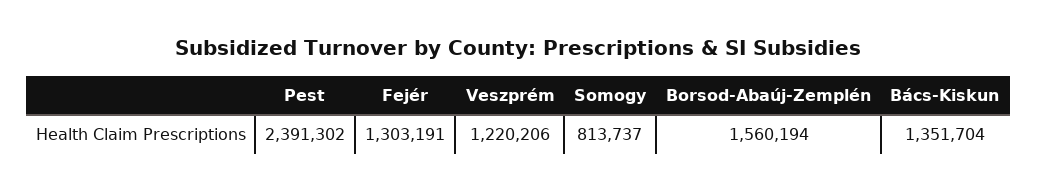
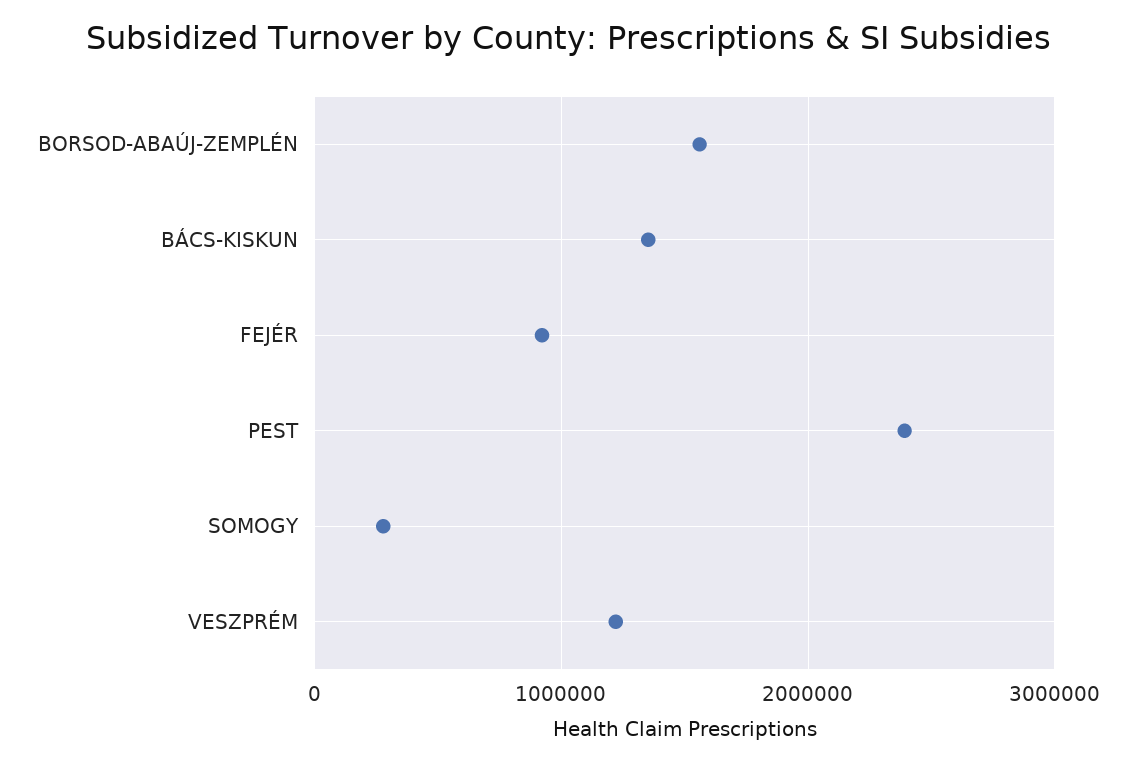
Fejér: 1303191 -> 900000
Somogy: 813737 -> 300000

